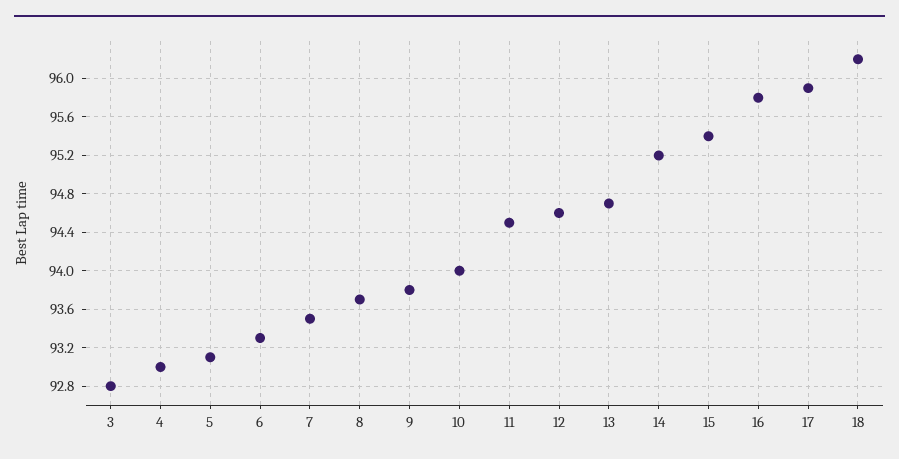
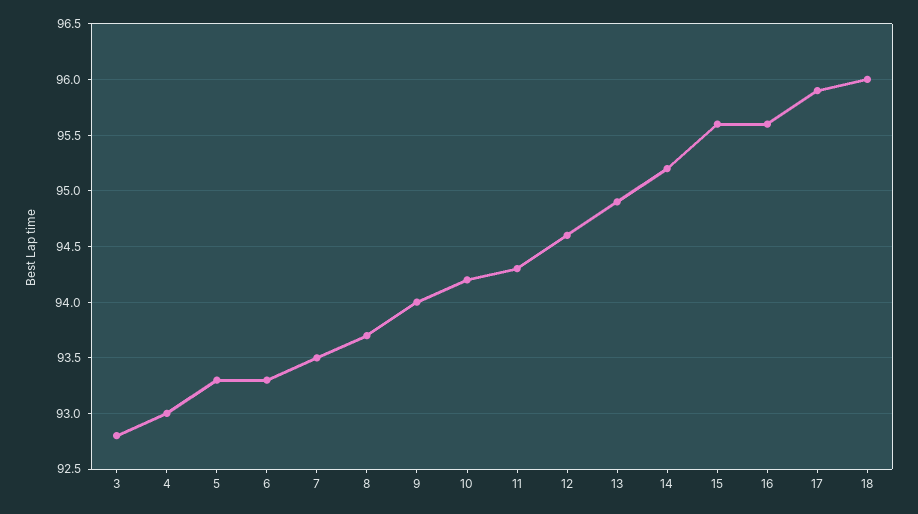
5: 93.1 -> 93.3
9: 93.8 -> 94
10: 94 -> 94.2
11: 94.5 -> 94.3
13: 94.7 -> 94.9
15: 95.4 -> 95.6
16: 95.8 -> 95.6
18: 96.2 -> 96

